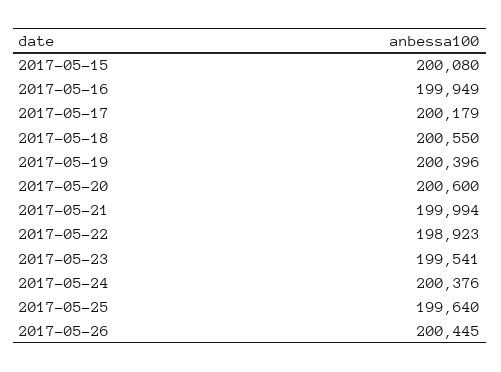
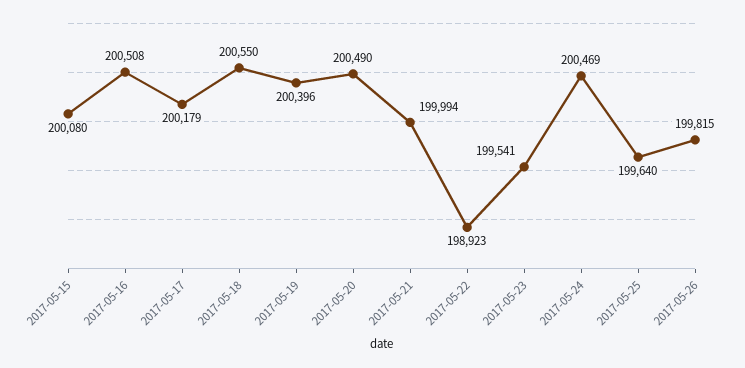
2017-05-16: 199949 -> 200508
2017-05-20: 200600 -> 200490
2017-05-24: 200376 -> 200469
2017-05-26: 200445 -> 199815

